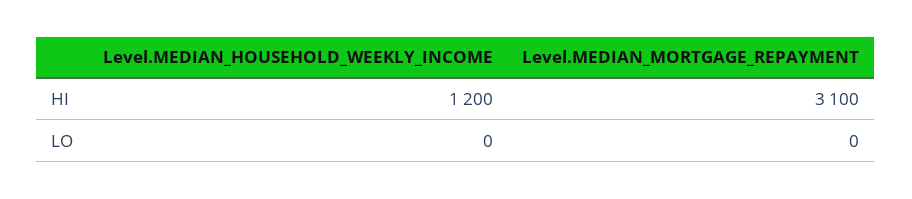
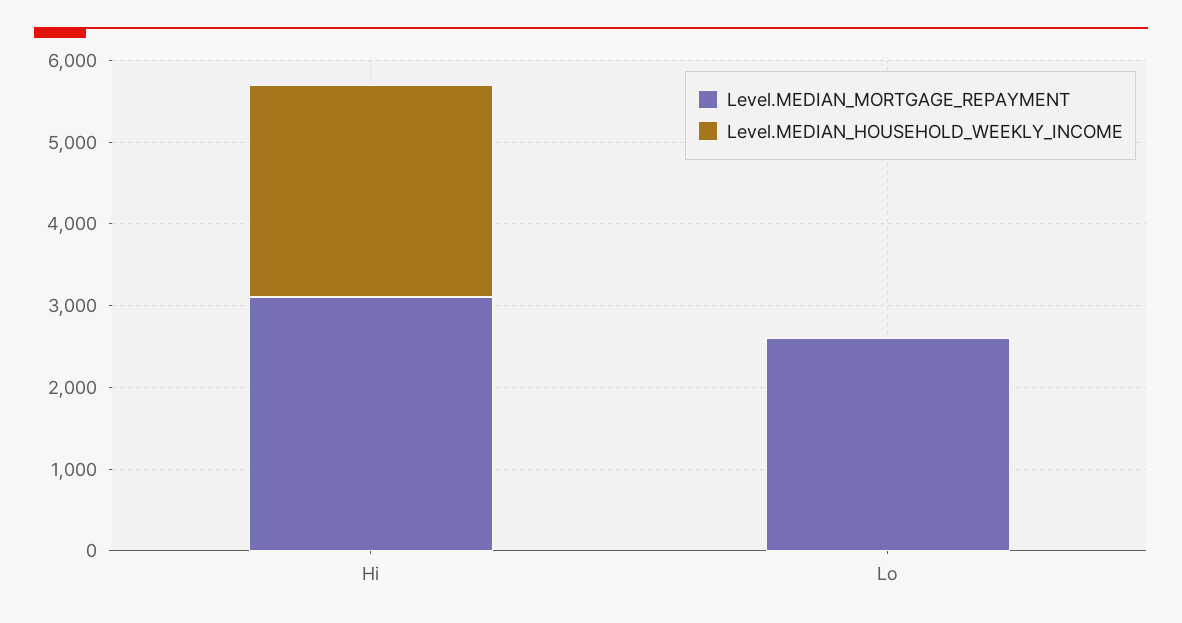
Level.MEDIAN_HOUSEHOLD_WEEKLY_INCOME, HI: 1200 -> 2600
Level.MEDIAN_MORTGAGE_REPAYMENT, LO: 0 -> 2600

